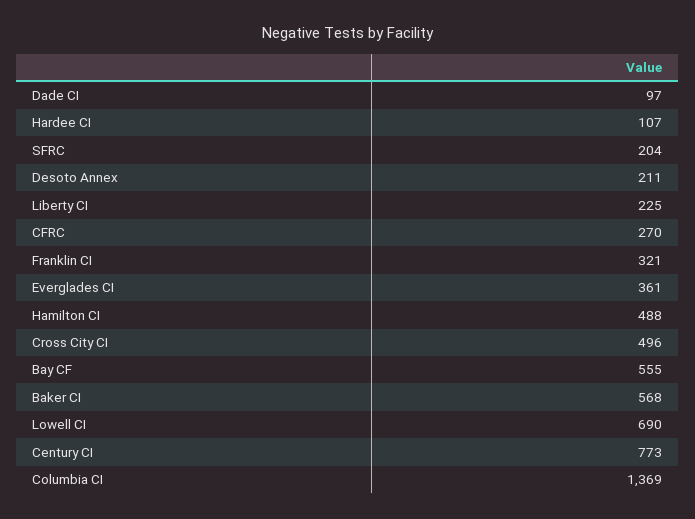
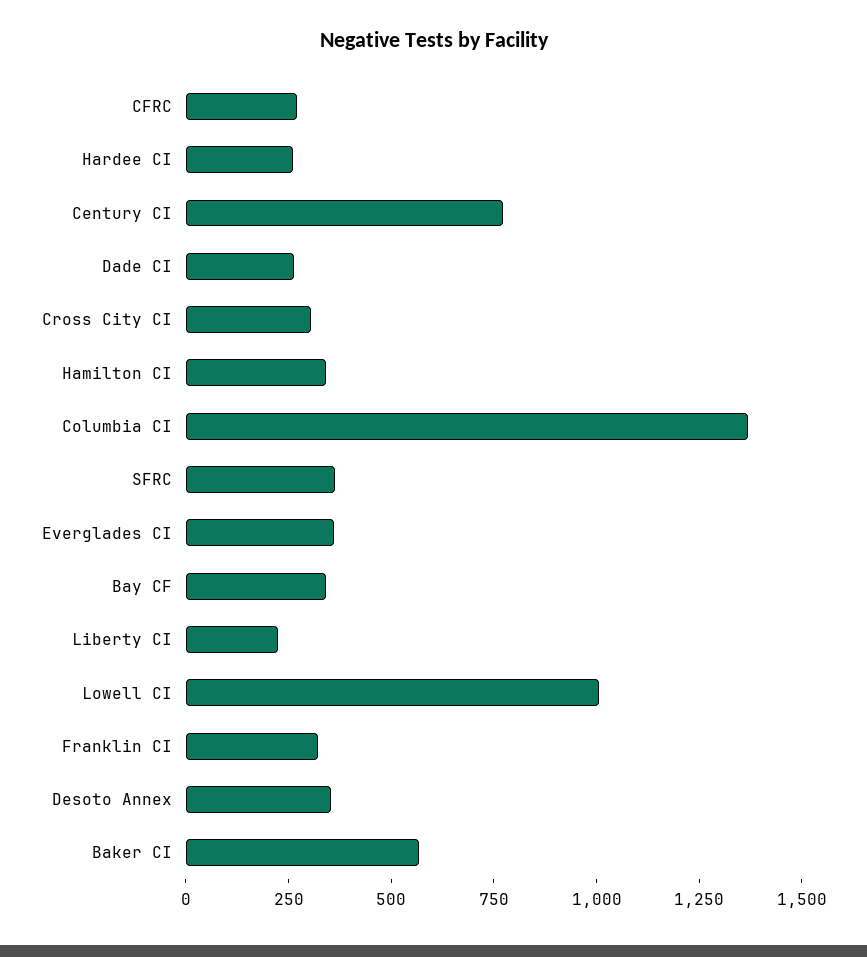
Dade CI: 97 -> 250
Hardee CI: 107 -> 250
SFRC: 204 -> 350
Desoto Annex: 211 -> 350
Hamilton CI: 488 -> 350
Cross City CI: 496 -> 300
Bay CF: 555 -> 350
Lowell CI: 690 -> 1000

